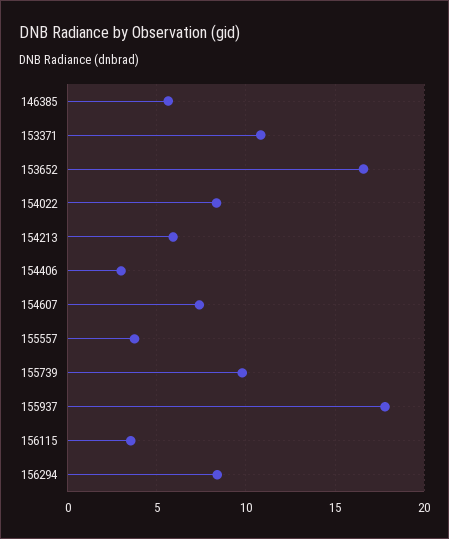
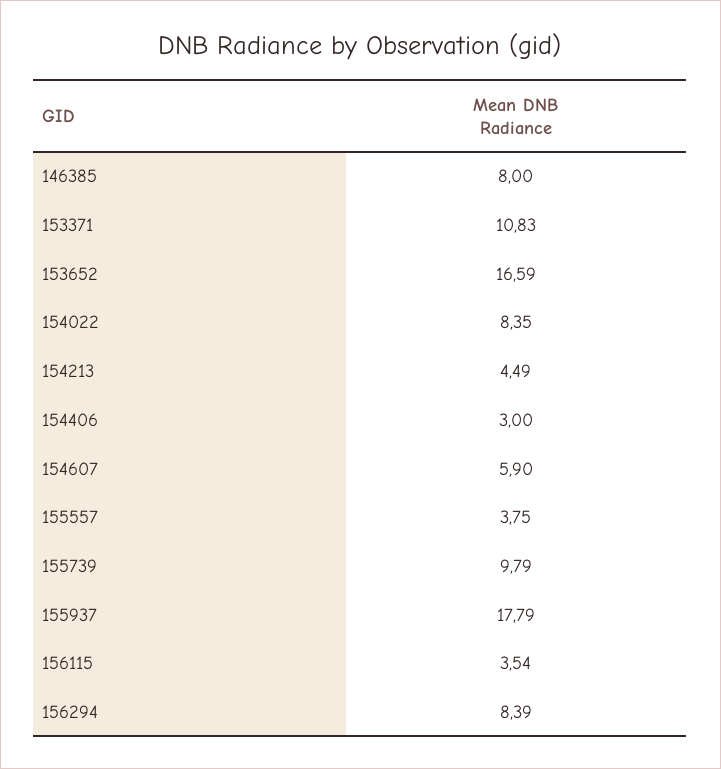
146385: 5.5 -> 8
154213: 6 -> 4.49
154607: 7.5 -> 5.9

